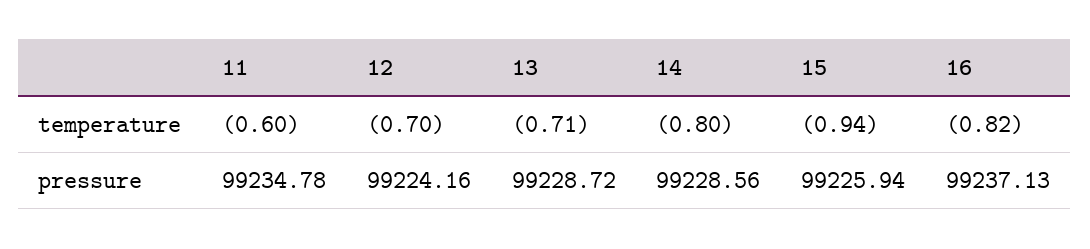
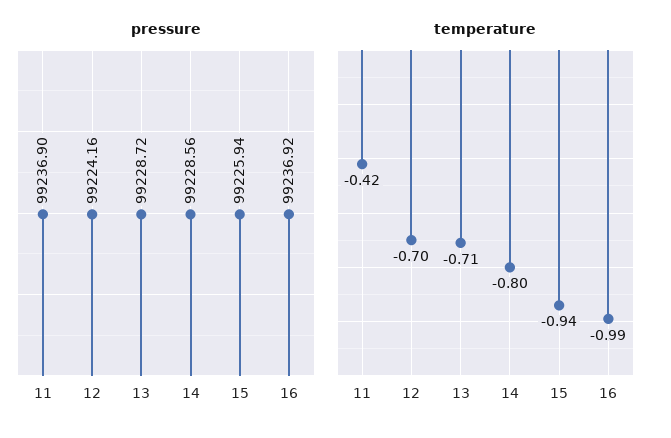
temperature, 11: -0.6 -> -0.42
temperature, 16: -0.82 -> -0.99
pressure, 11: 99234.78 -> 99236.9
pressure, 16: 99237.13 -> 99236.92

